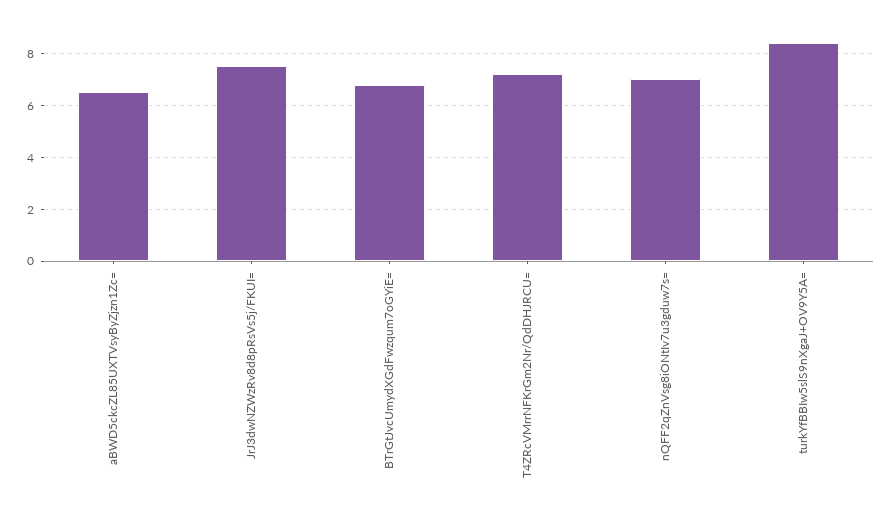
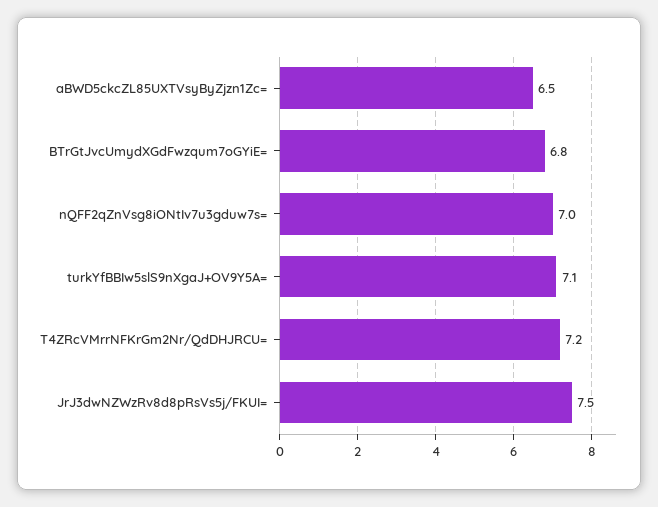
turkYfBBIw5slS9nXgaJ+OV9Y5A=: 8.5 -> 7.1

